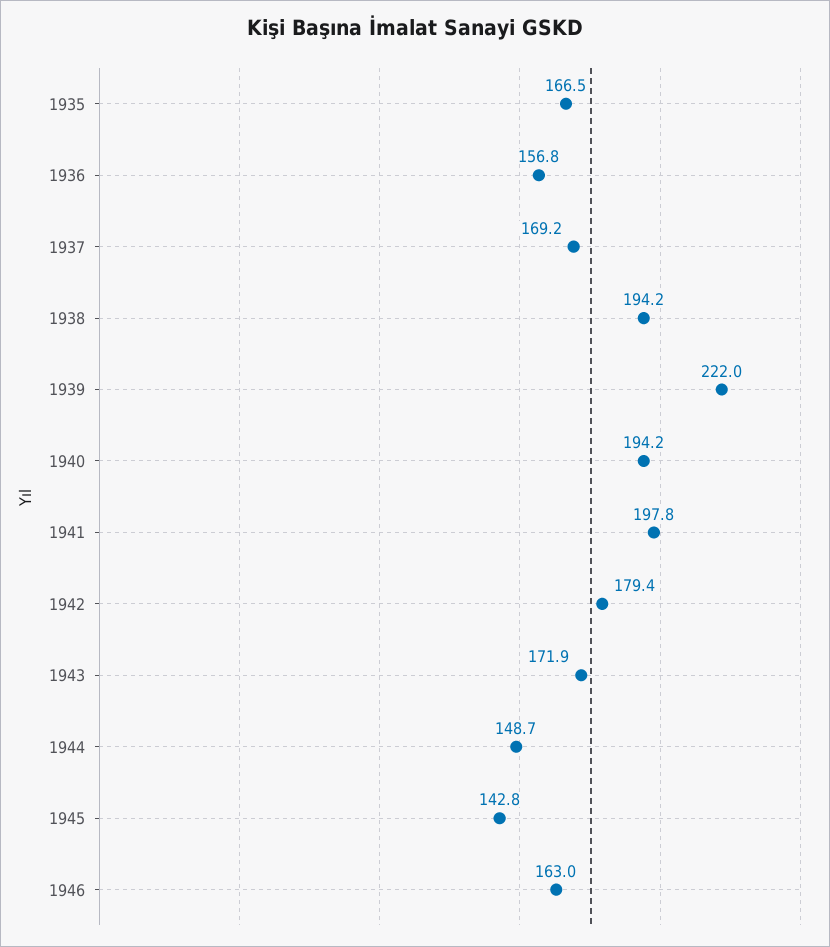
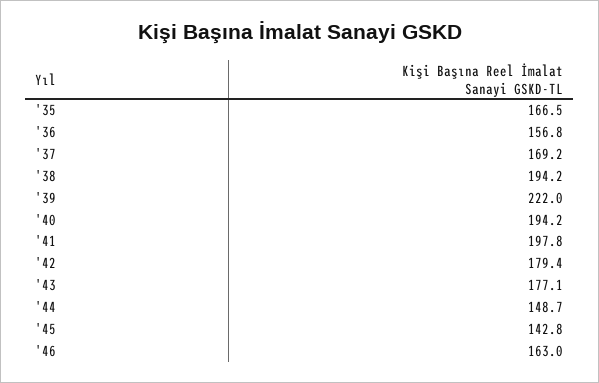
1943: 171.9 -> 177.1

